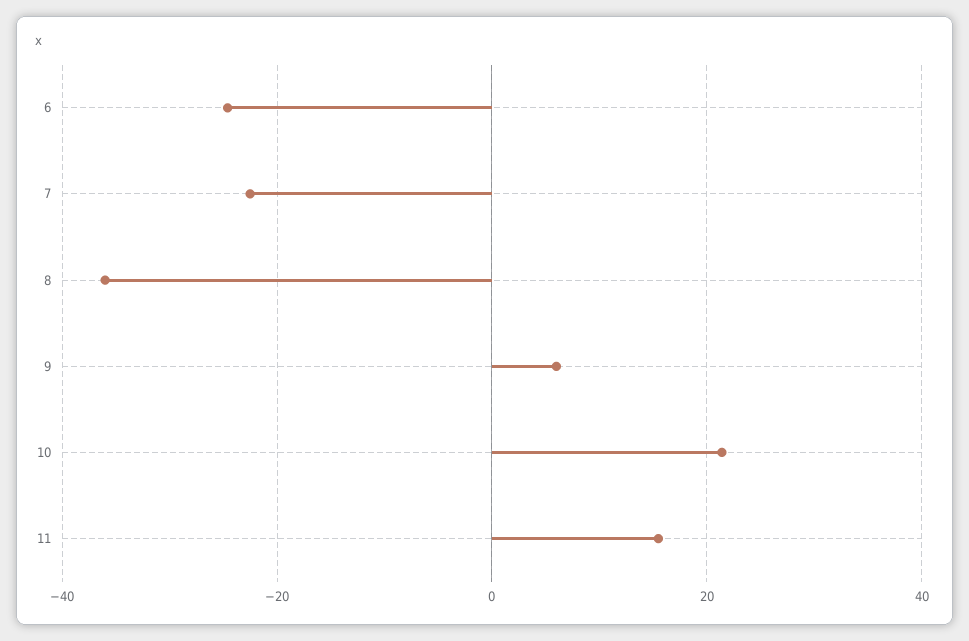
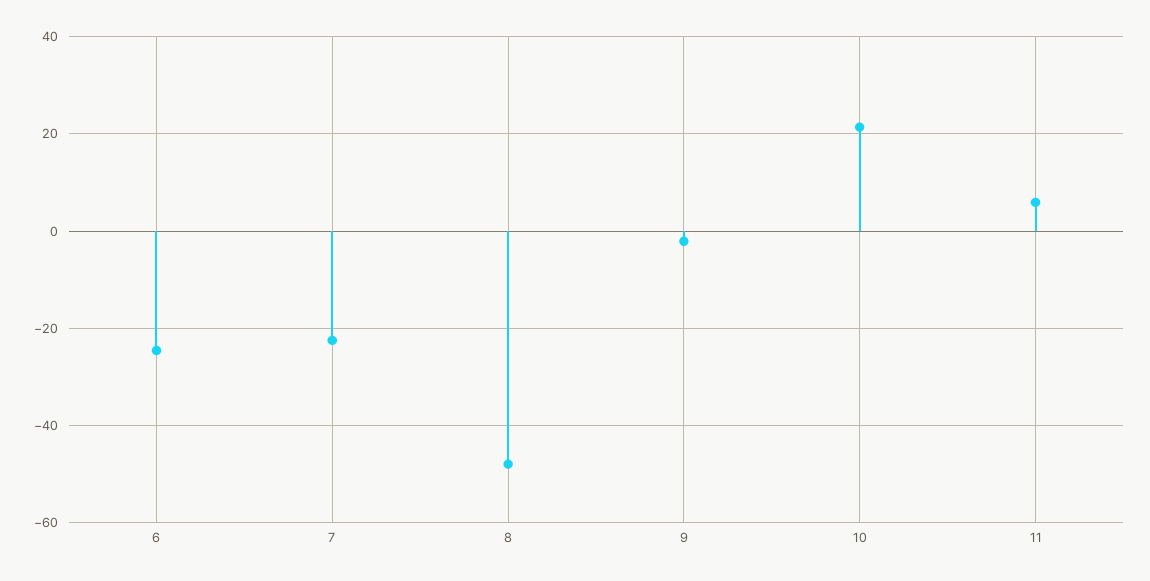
8: -36 -> -48
9: 6 -> -2
11: 16 -> 6

